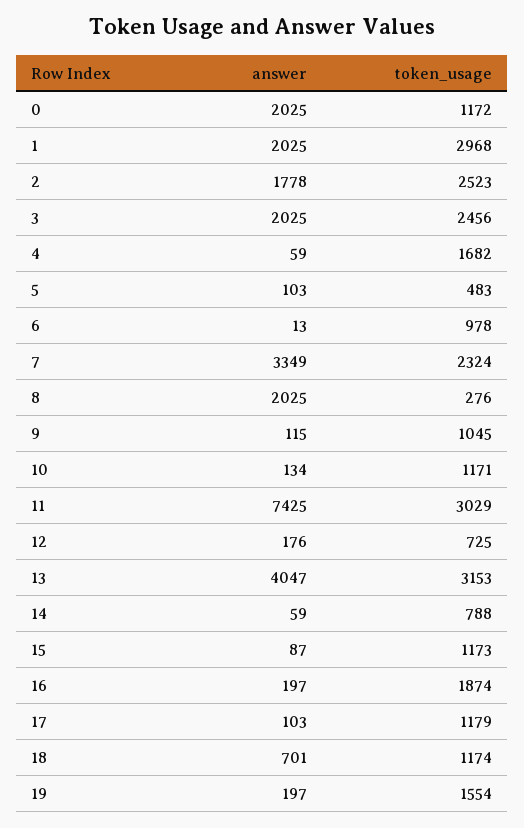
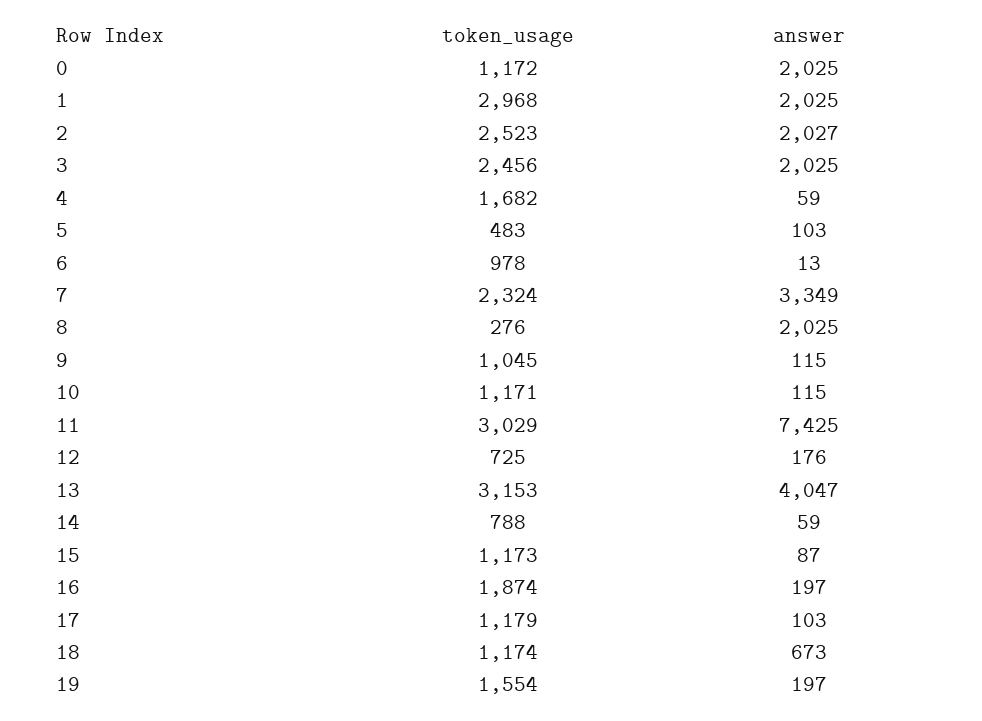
answer, 2: 1778 -> 2027
answer, 10: 134 -> 115
answer, 18: 701 -> 673

